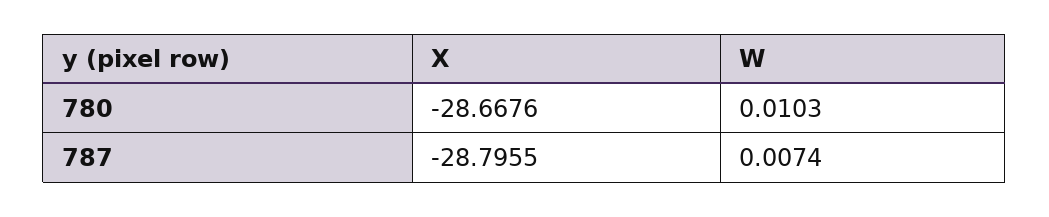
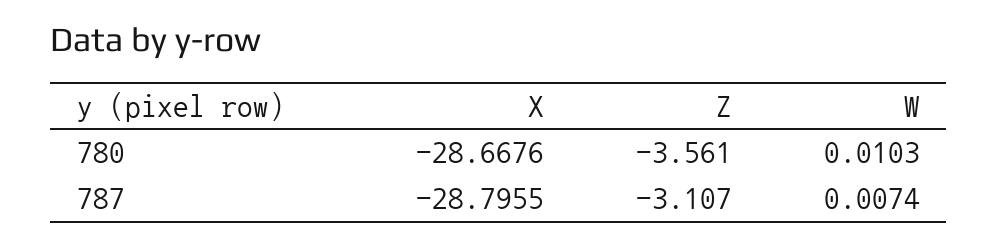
Z, 780: none -> -3.561
Z, 787: none -> -3.107

